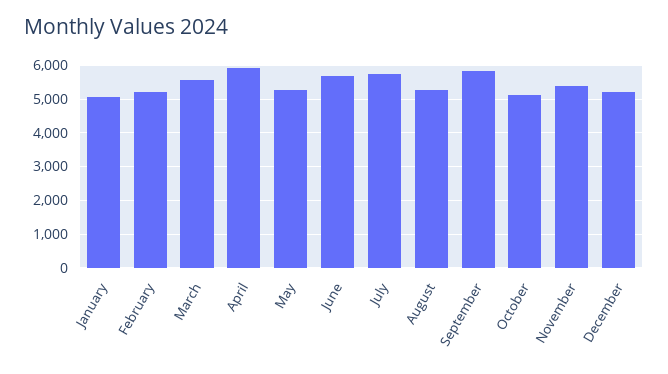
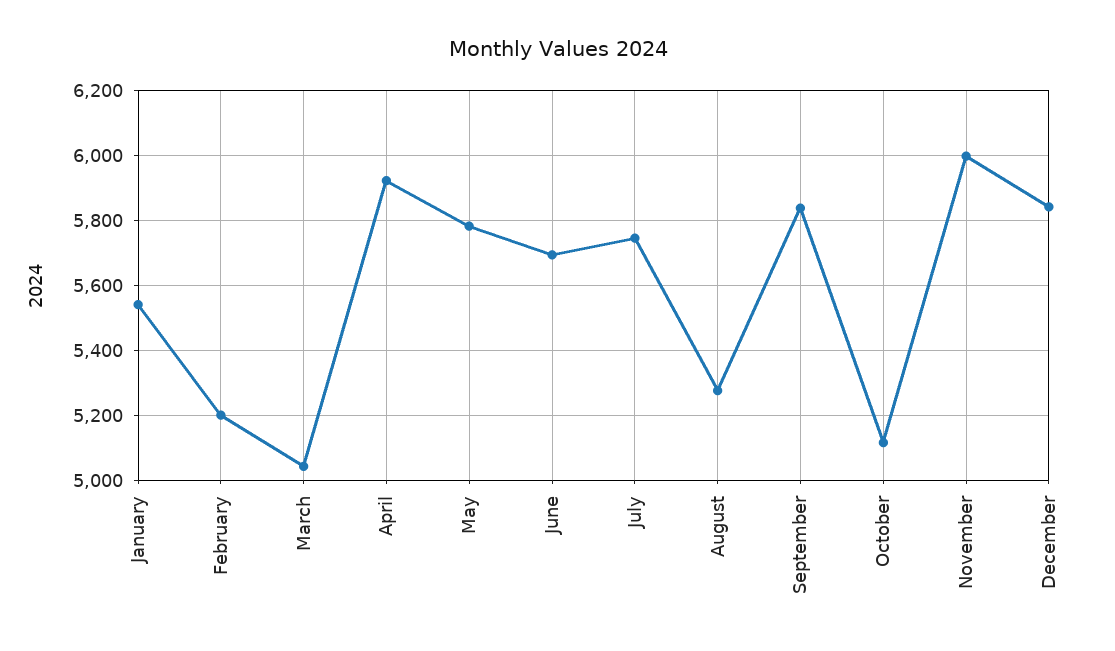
January: 5000 -> 5540
March: 5600 -> 5040
May: 5200 -> 5780
November: 5400 -> 6000
December: 5200 -> 5840

